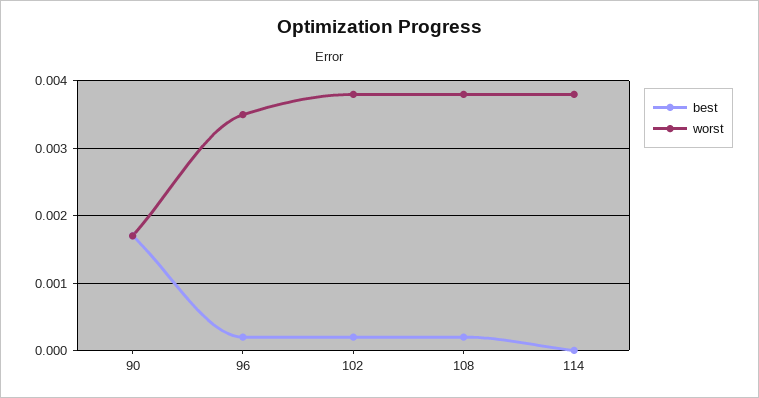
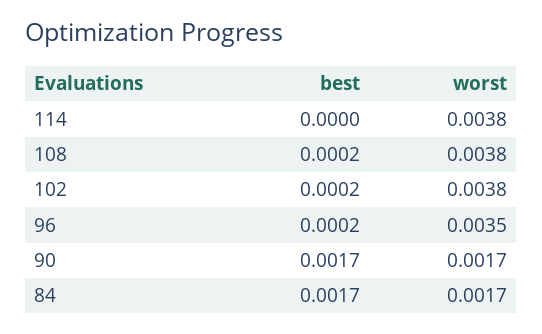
best, 84: none -> 0.0017
worst, 84: none -> 0.0017

